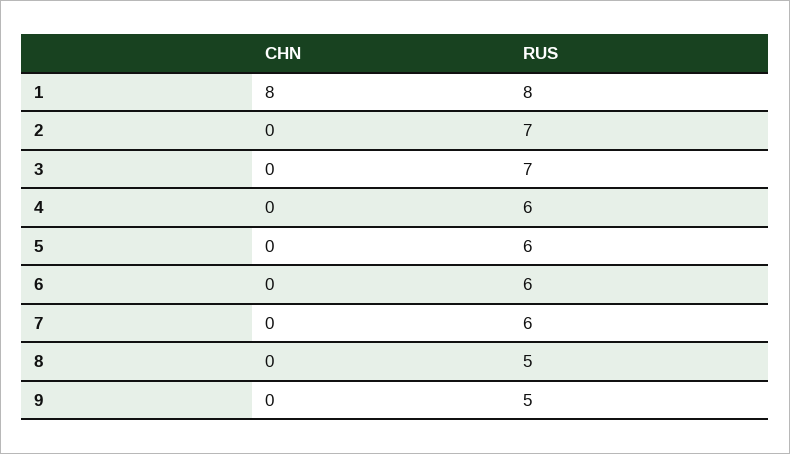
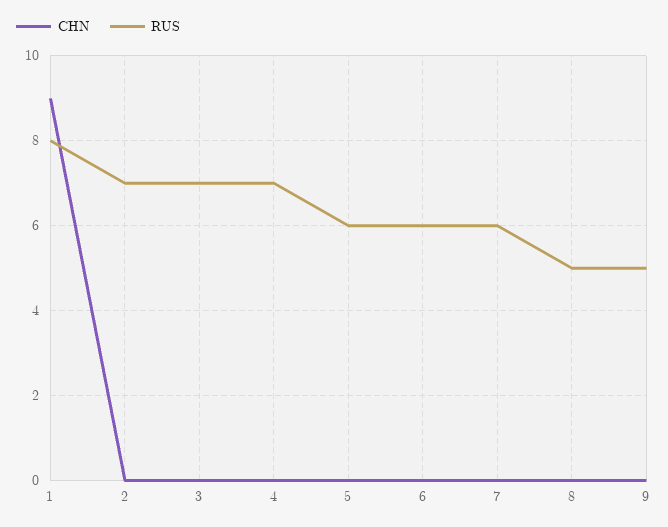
CHN, 1: 8 -> 9
RUS, 4: 6 -> 7

